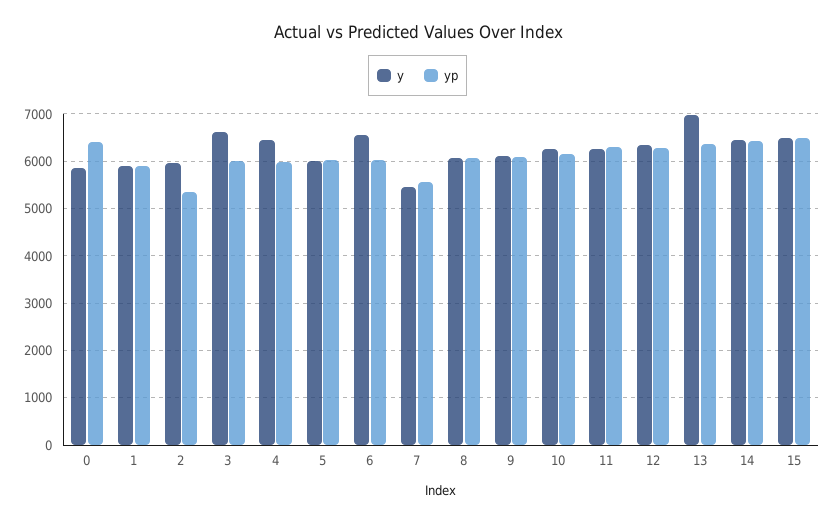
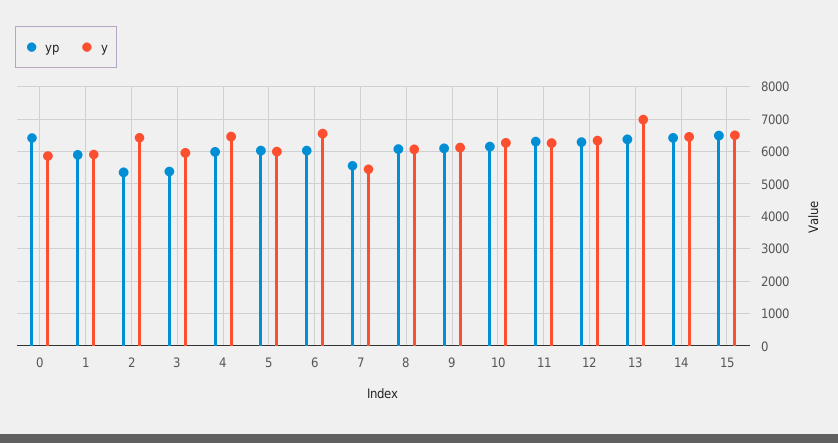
y, 2: 6000 -> 6400
y, 3: 6600 -> 6000
yp, 3: 6000 -> 5400

